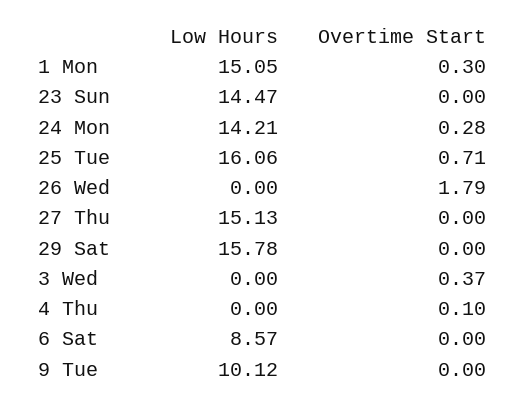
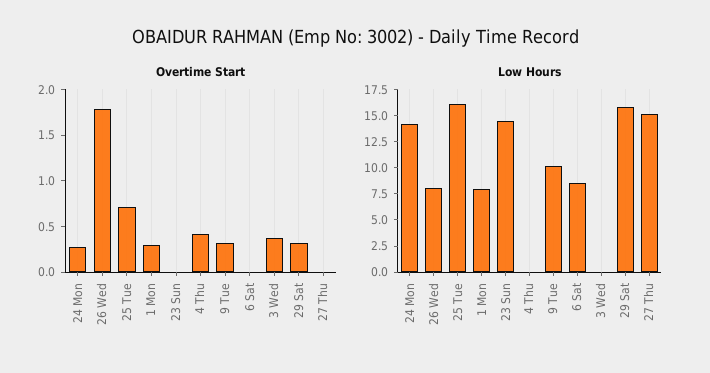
Low Hours, 1 Mon: 15.05 -> 7.5
Low Hours, 26 Wed: 0 -> 7.5
Overtime Start, 29 Sat: 0 -> 0.3
Overtime Start, 4 Thu: 0.1 -> 0.4
Overtime Start, 9 Tue: 0 -> 0.3

